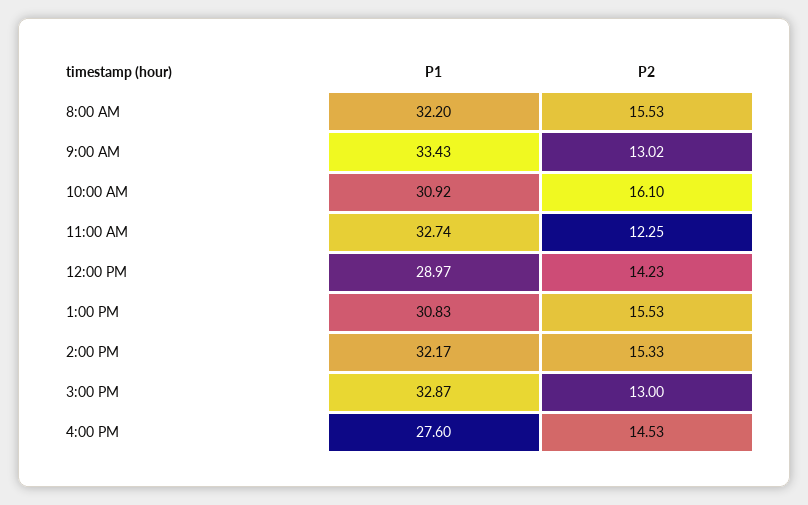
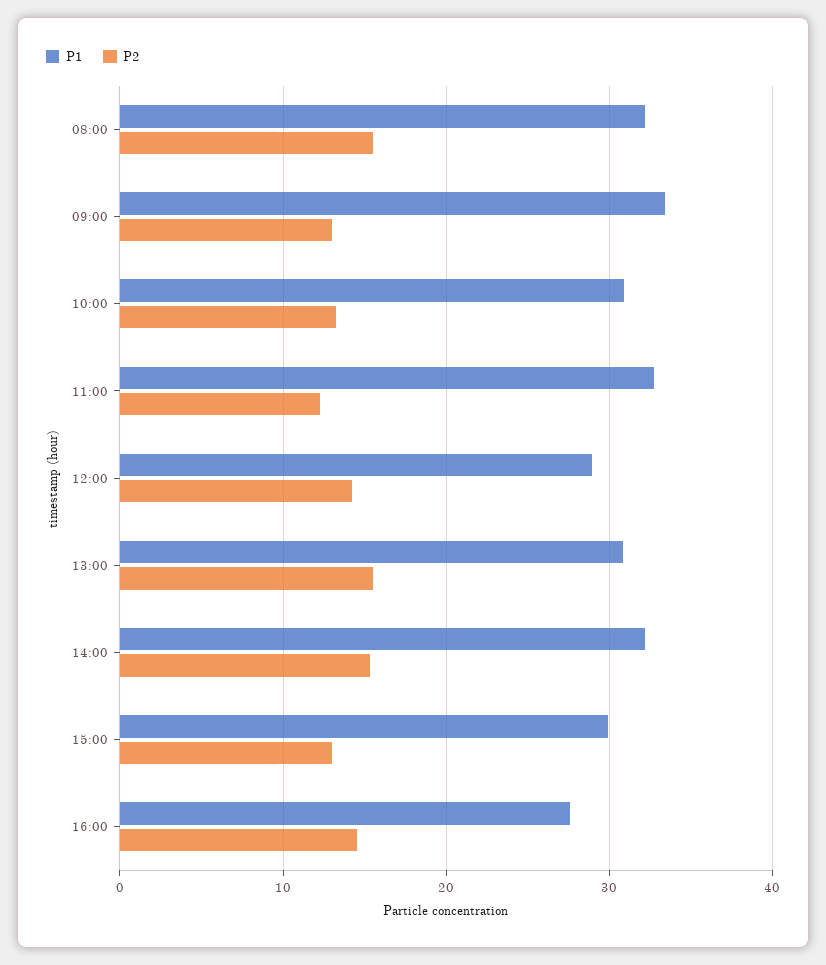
P2, 10:00 AM: 16.1 -> 13
P1, 3:00 PM: 32.87 -> 30

